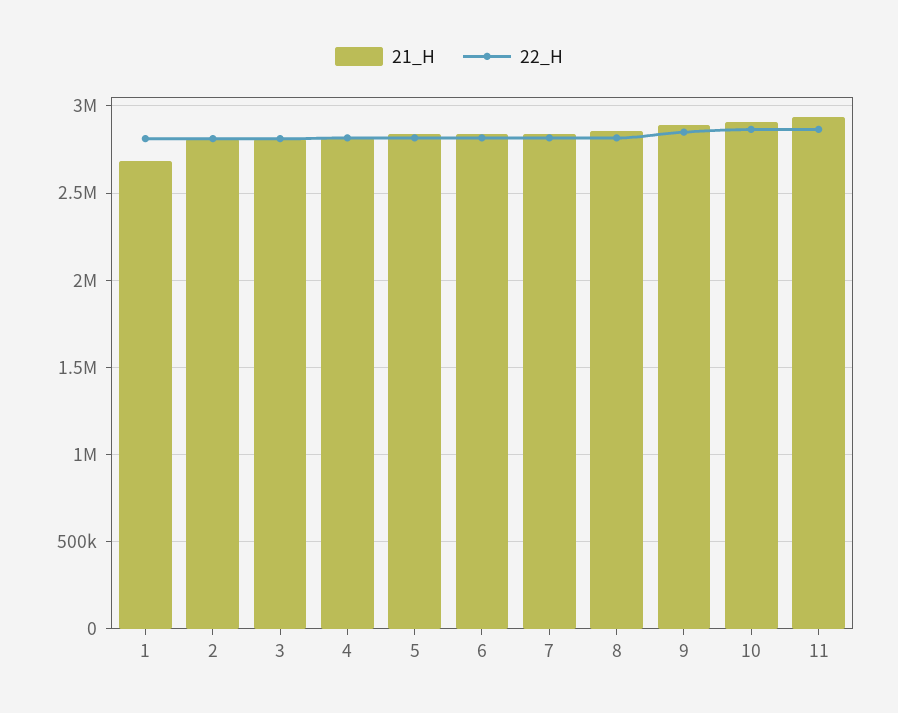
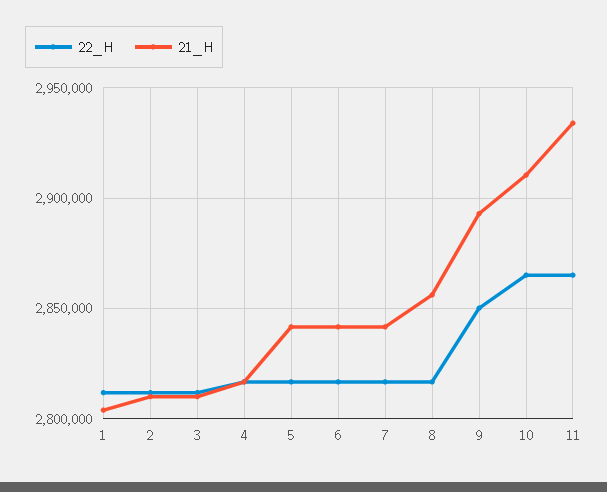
21_H, 1: 2700000 -> 2805000

